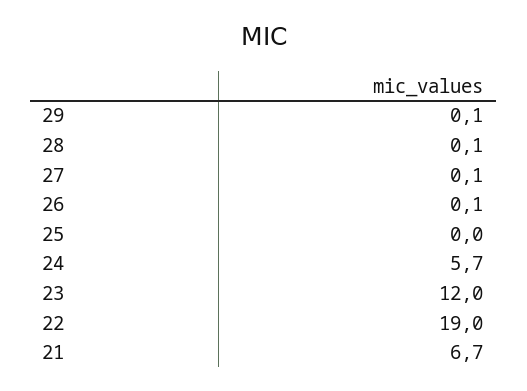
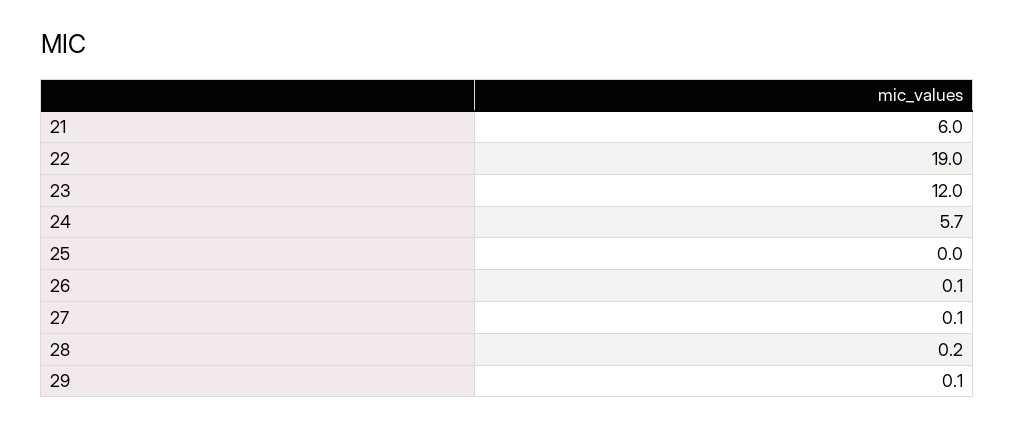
28: 0.1 -> 0.2
21: 6.7 -> 6

